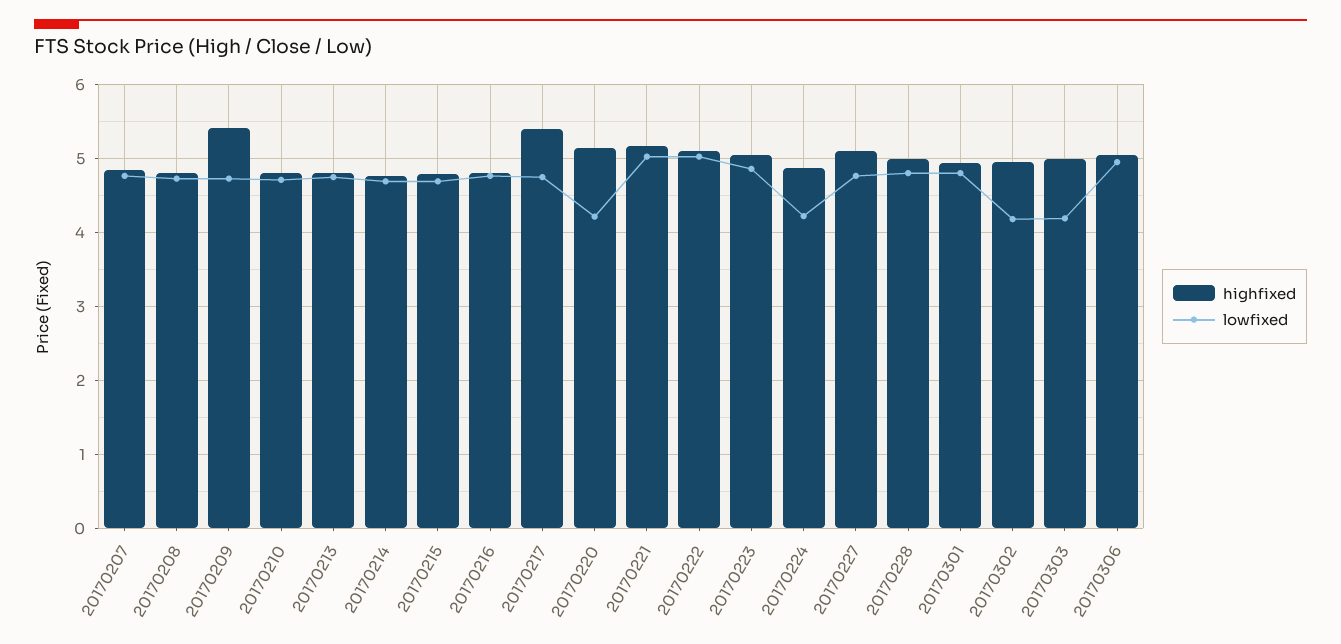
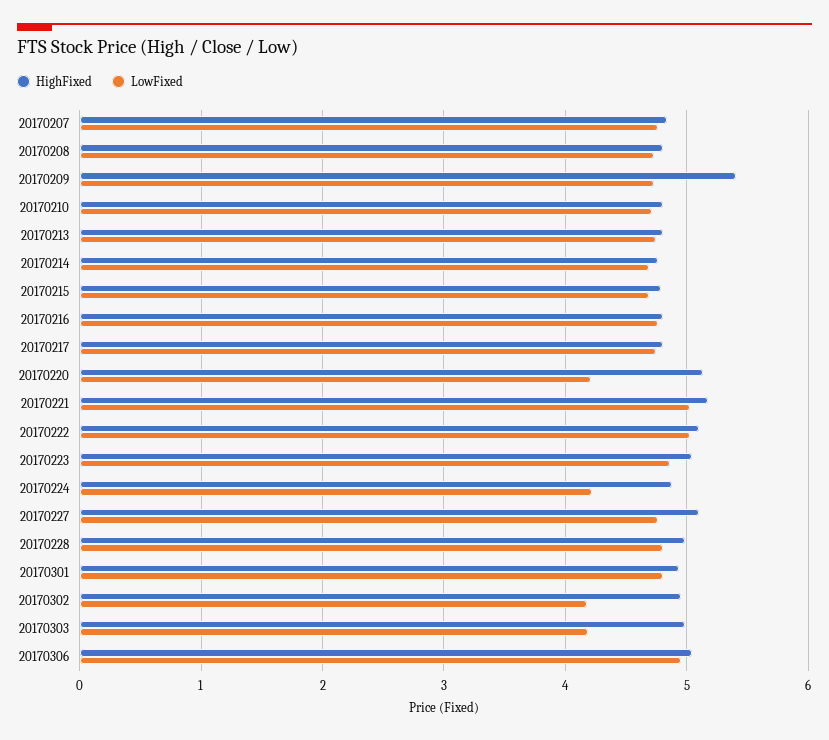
highfixed, 20170217: 5.4 -> 4.8

